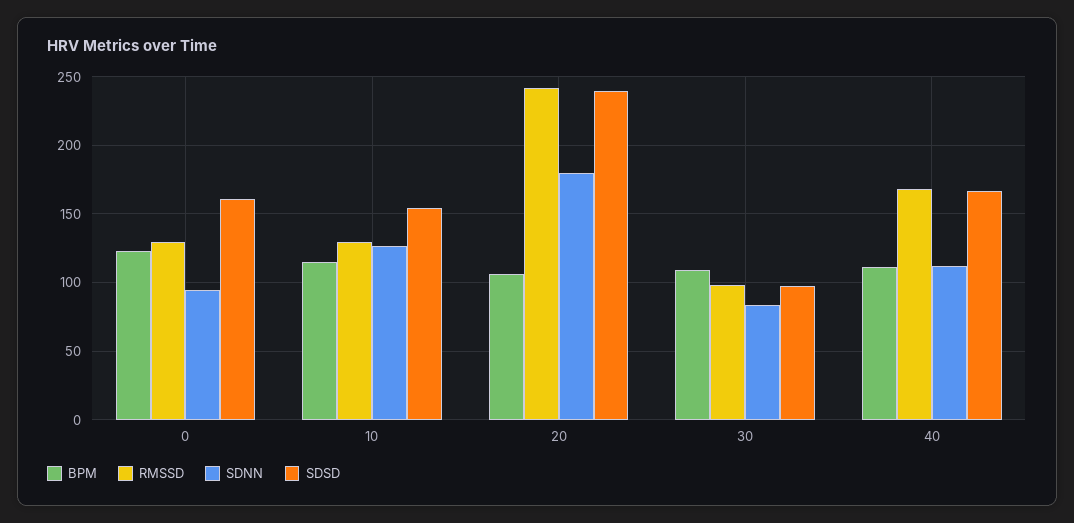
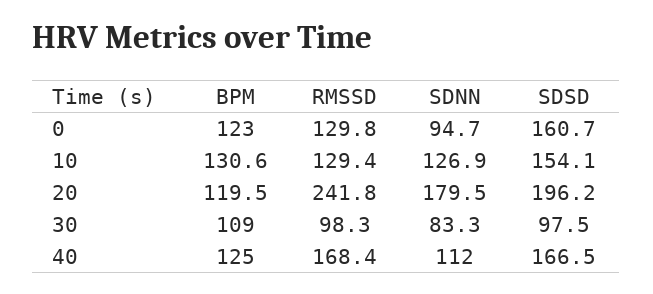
BPM, 10: 115 -> 130.6
BPM, 20: 105 -> 119.5
SDSD, 20: 240 -> 196.2
BPM, 40: 110 -> 125

